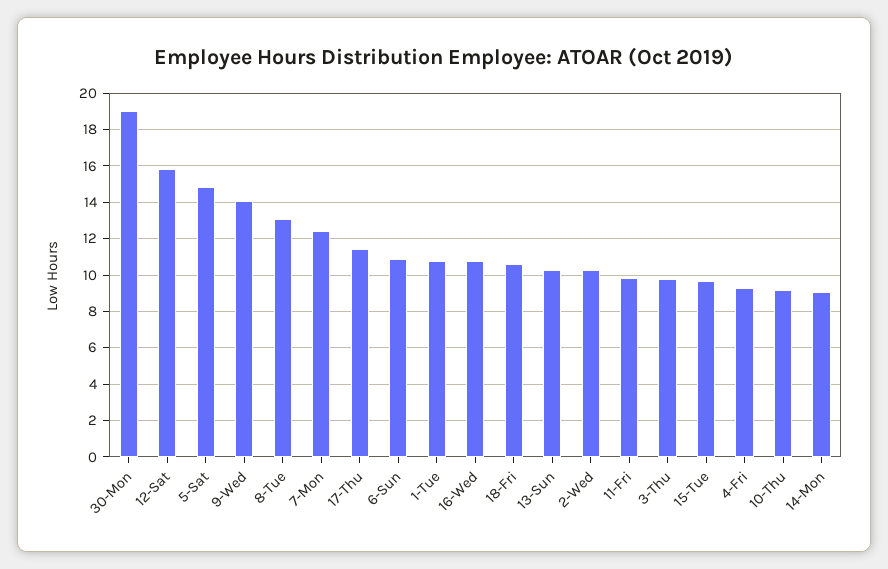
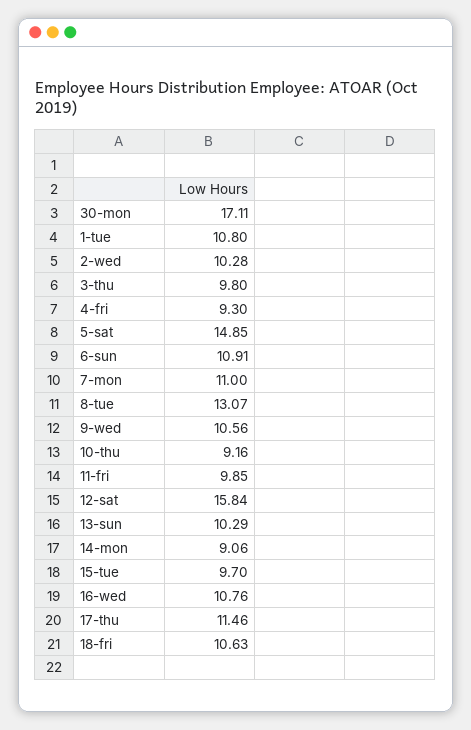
30-Mon: 19 -> 17.11
9-Wed: 14 -> 10.56
7-Mon: 12.5 -> 11

